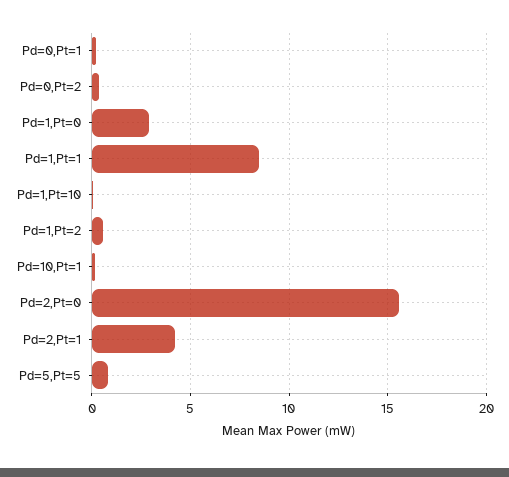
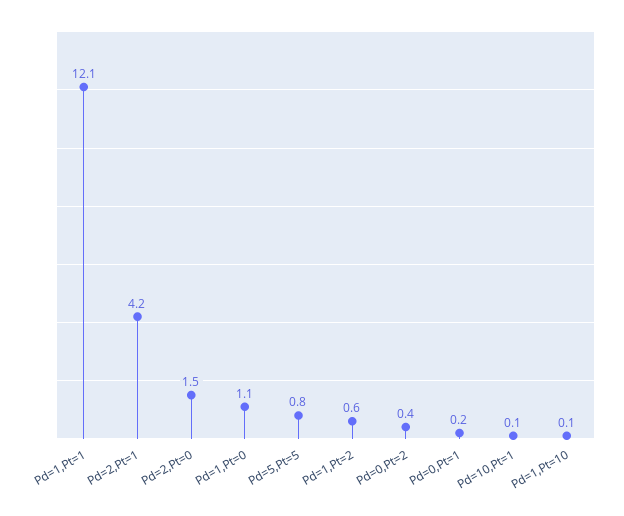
Pd=1,Pt=0: 3 -> 1.1
Pd=1,Pt=1: 8.5 -> 12.1
Pd=2,Pt=0: 15.5 -> 1.5

